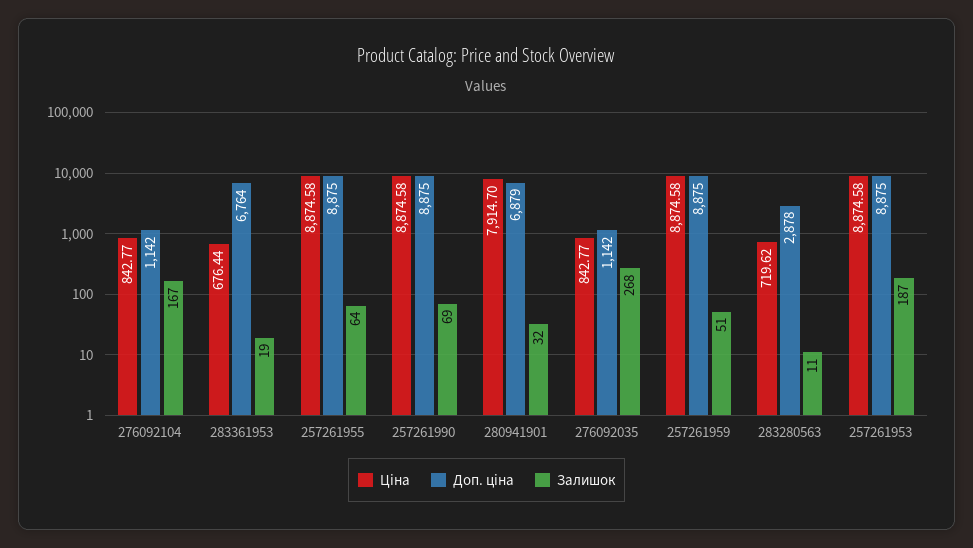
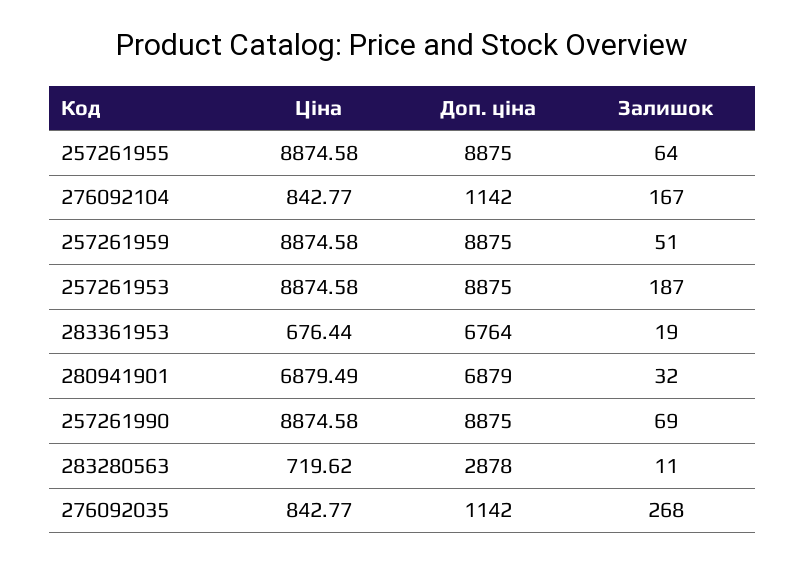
Ціна, 280941901: 7914.7 -> 6879.49

